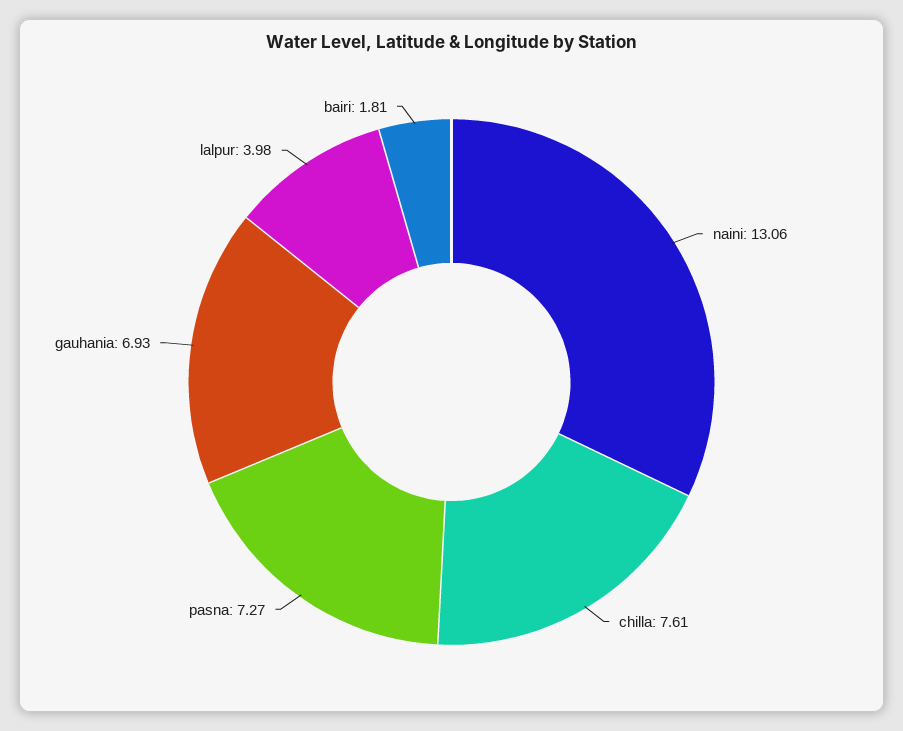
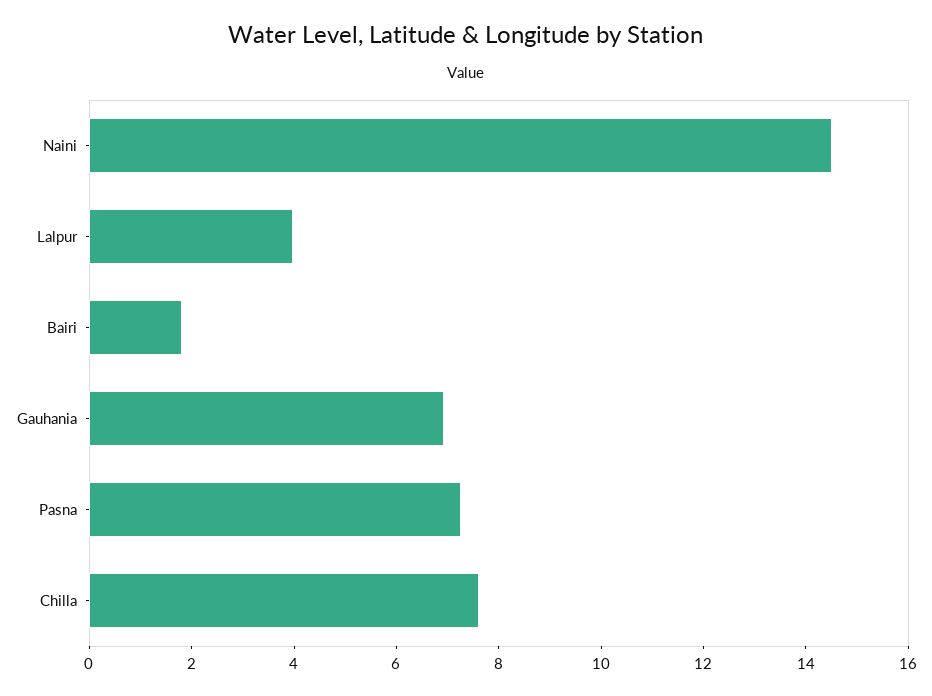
naini: 13.06 -> 14.5

